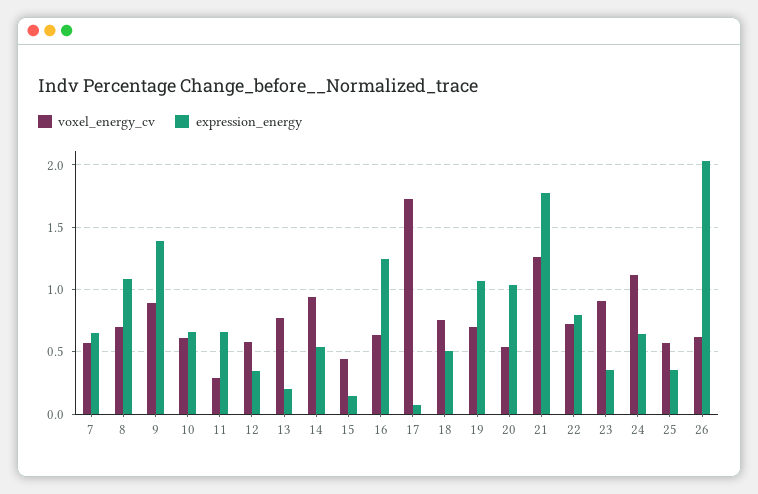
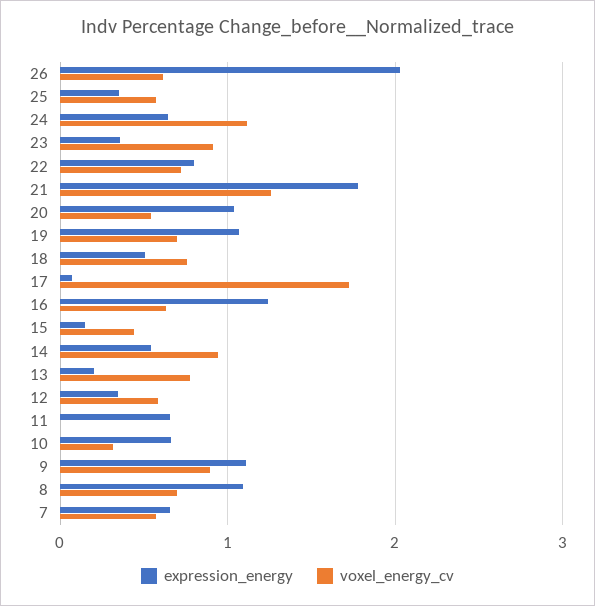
expression_energy, 9: 1.4 -> 1.1
voxel_energy_cv, 10: 0.6 -> 0.3
voxel_energy_cv, 11: 0.3 -> 0

